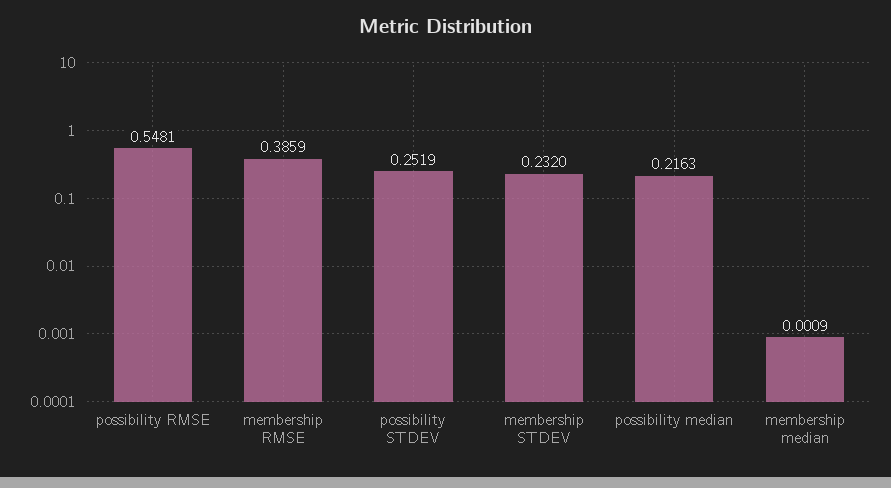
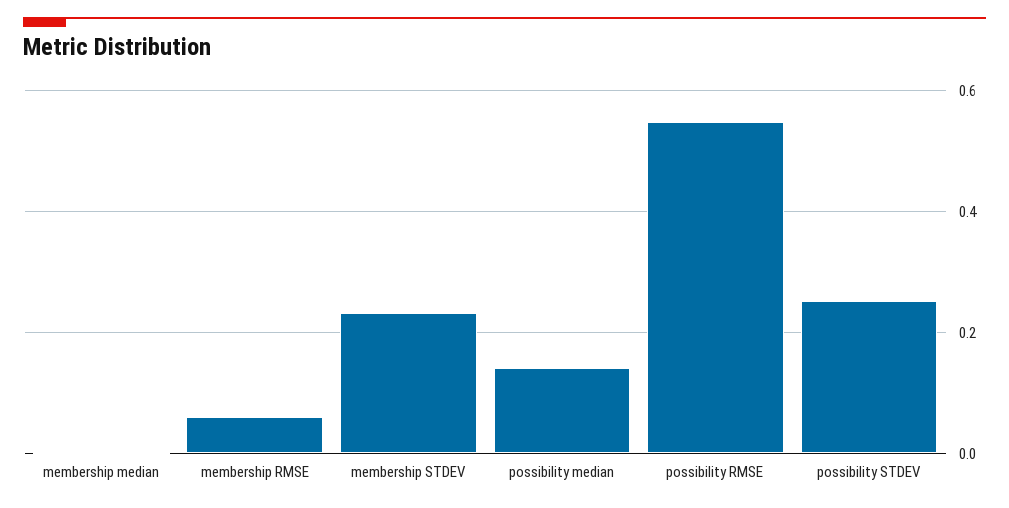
membership RMSE: 0.3859 -> 0.06
possibility median: 0.2163 -> 0.14

